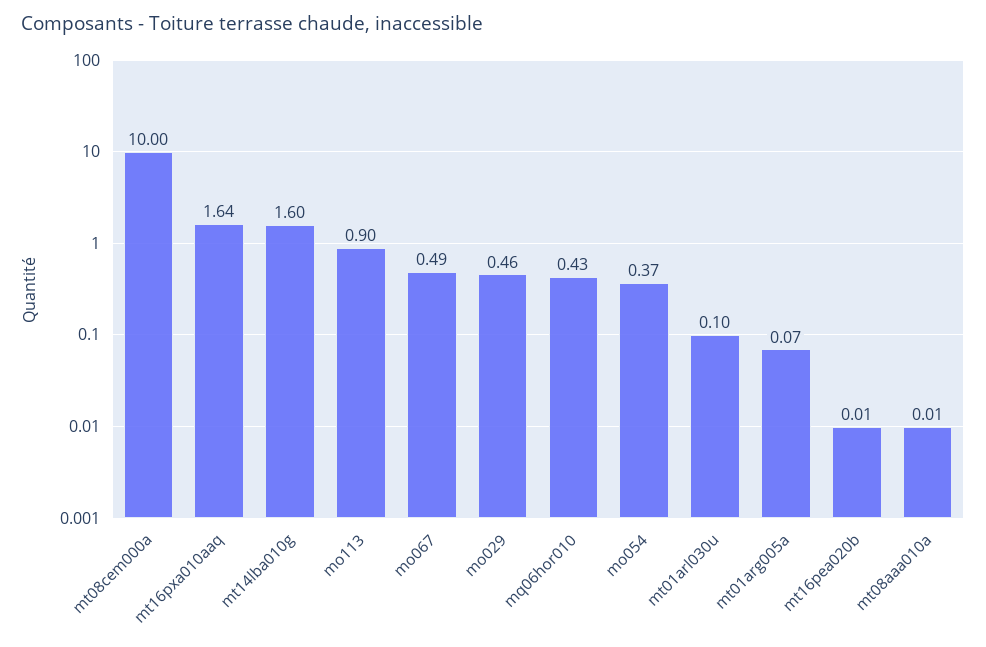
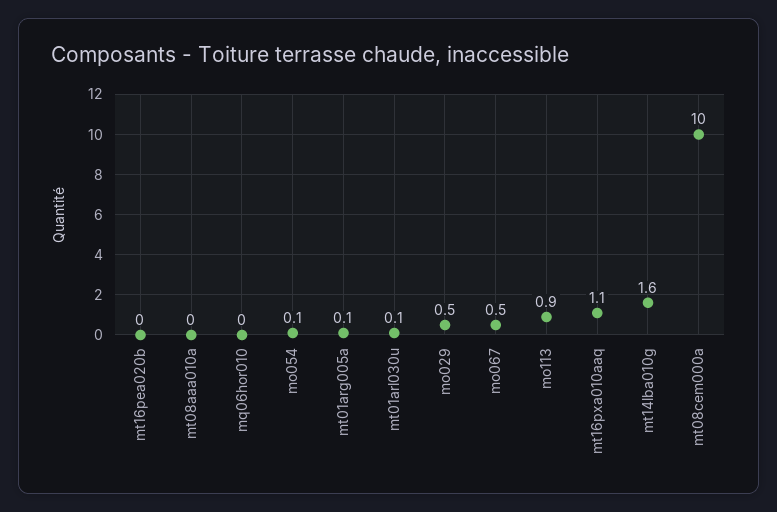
mt16pxa010aaq: 1.64 -> 1.1
mq06hor010: 0.43 -> 0
mo054: 0.37 -> 0.1

